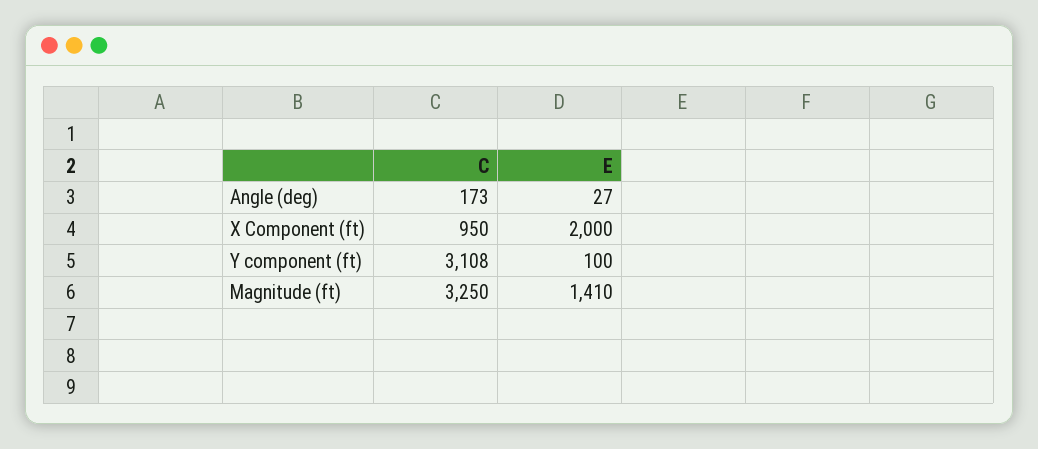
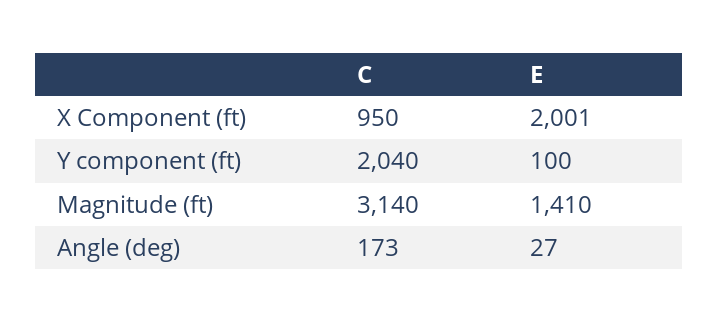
E, X Component (ft): 2000 -> 2001
C, Y component (ft): 3108 -> 2040
C, Magnitude (ft): 3250 -> 3140

